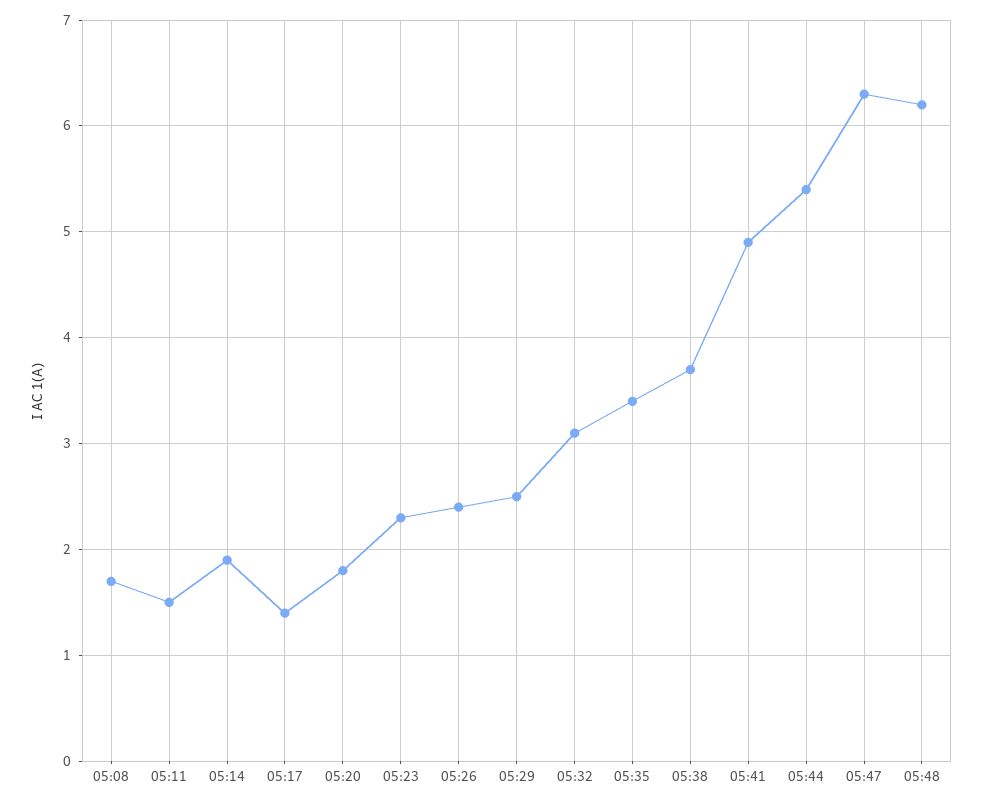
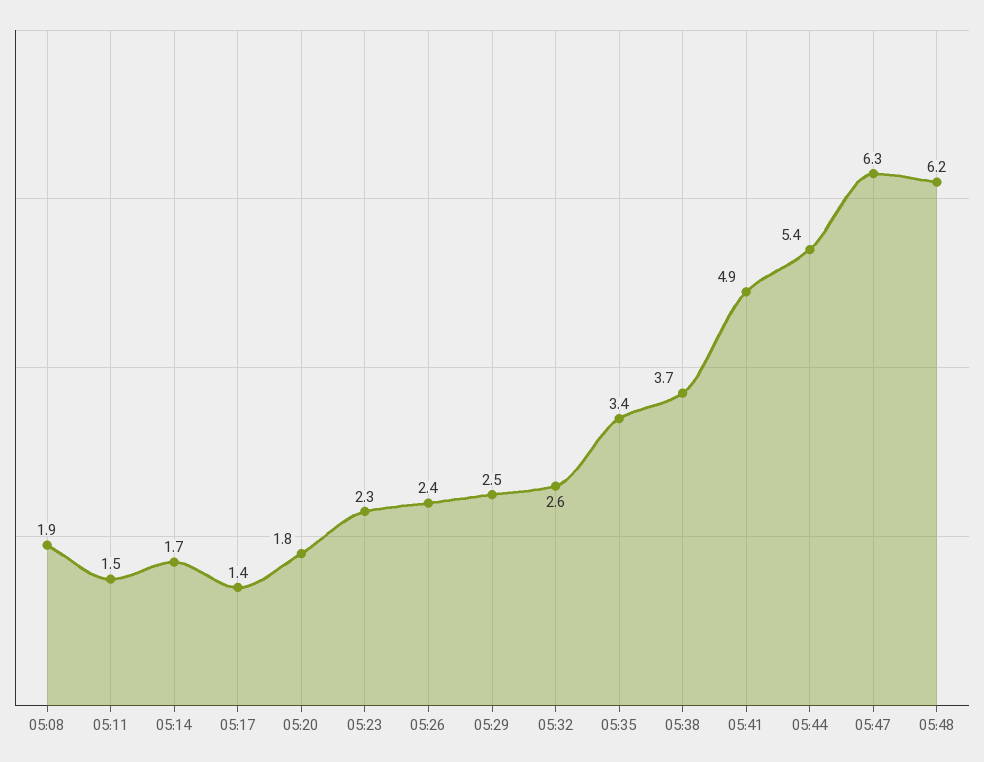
05:08: 1.7 -> 1.9
05:14: 1.9 -> 1.7
05:32: 3.1 -> 2.6

